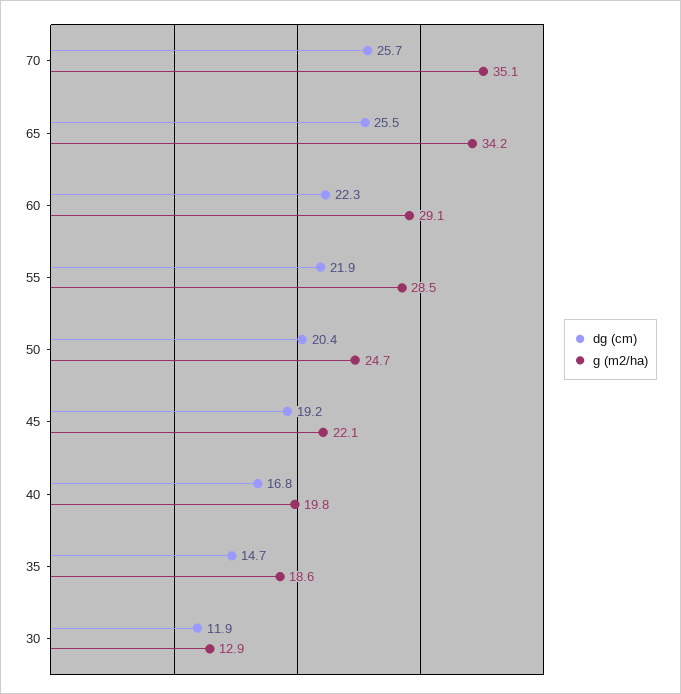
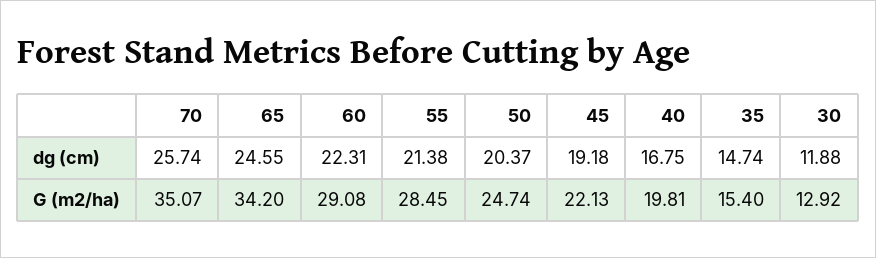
dg (cm), 65: 25.5 -> 24.55
dg (cm), 55: 21.9 -> 21.38
g (m2/ha), 35: 18.6 -> 15.4

